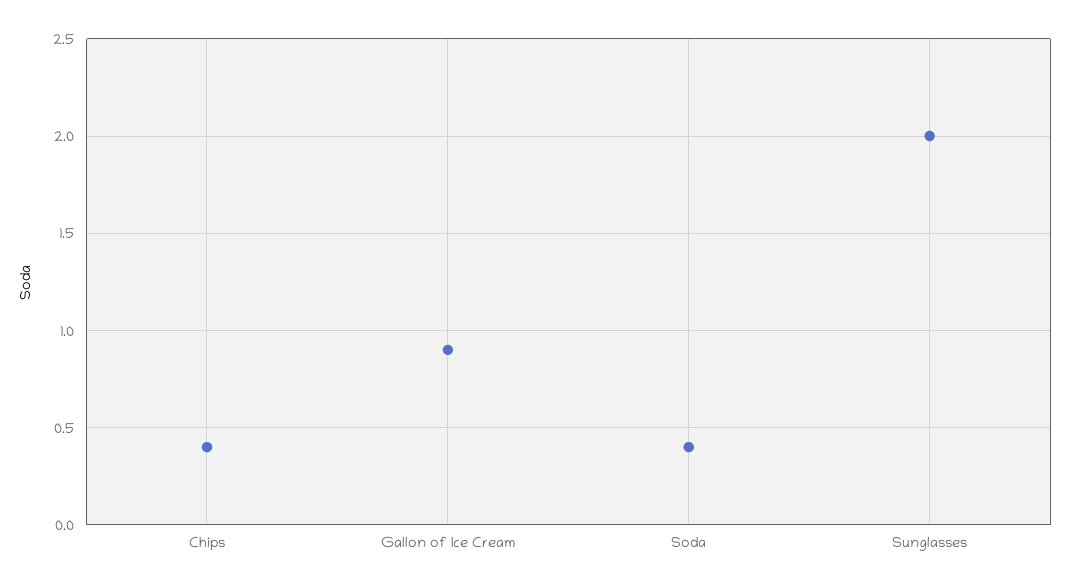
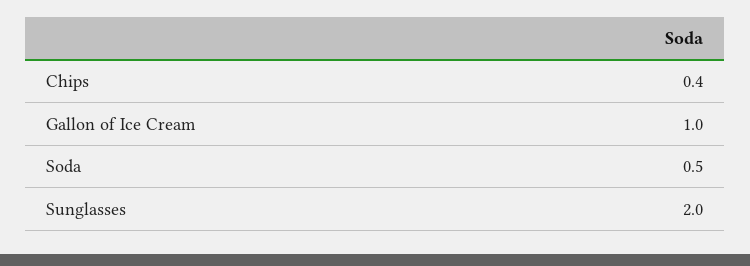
Gallon of Ice Cream: 0.9 -> 1
Soda: 0.4 -> 0.5

